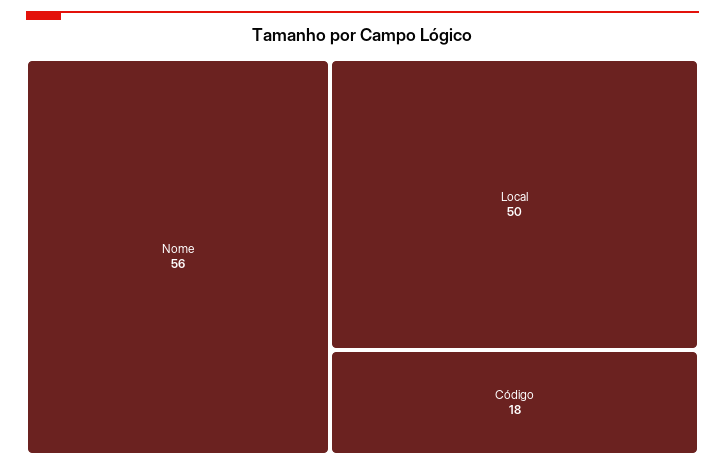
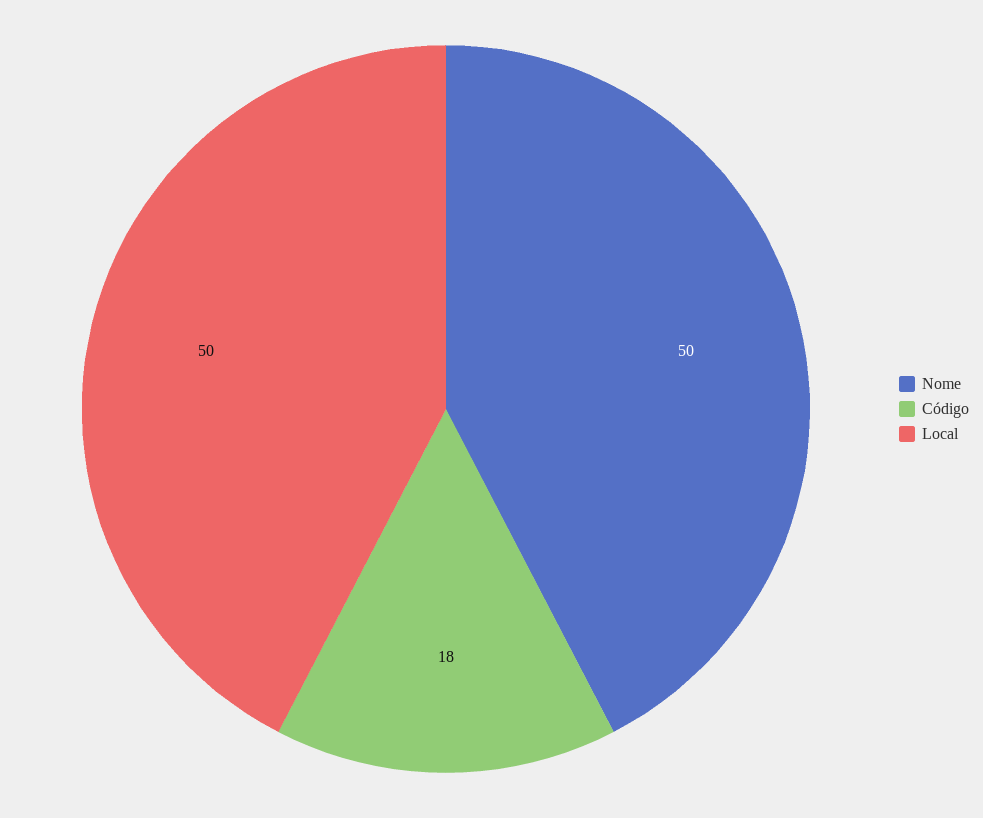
Nome: 56 -> 50

